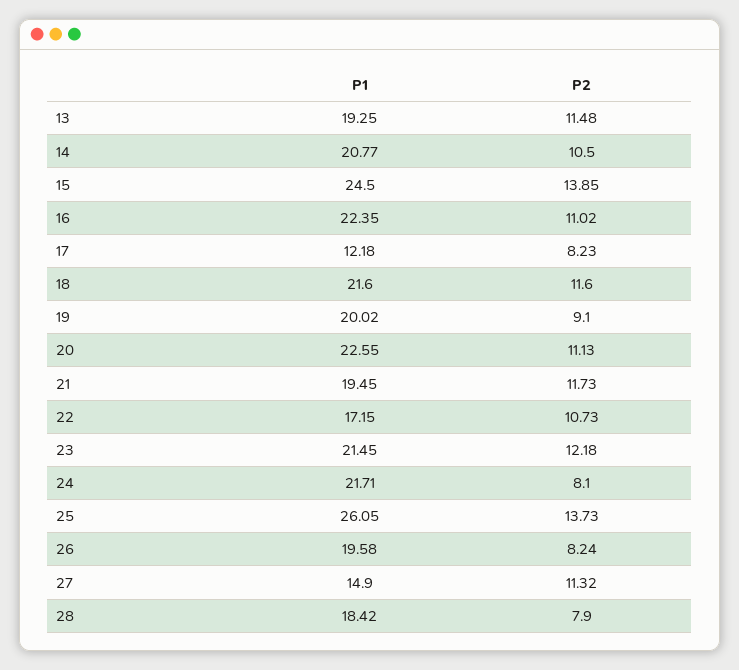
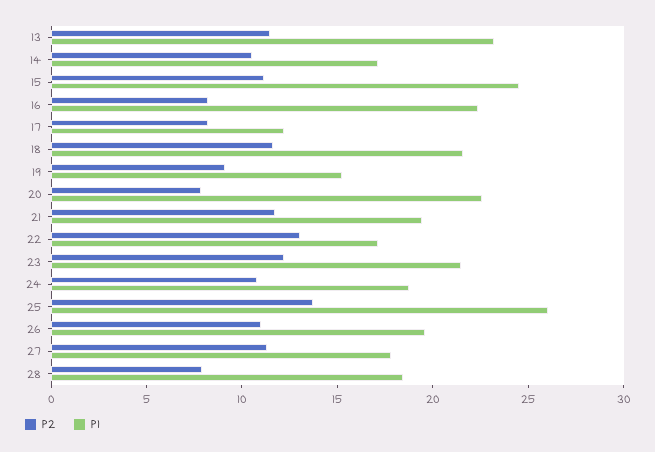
P1, 13: 19.25 -> 23
P1, 14: 20.77 -> 17
P2, 15: 13.85 -> 11
P2, 16: 11.02 -> 8
P1, 19: 20.02 -> 15
P2, 20: 11.13 -> 8
P2, 22: 10.73 -> 13
P1, 24: 21.71 -> 19
P2, 24: 8.1 -> 11
P2, 26: 8.24 -> 11
P1, 27: 14.9 -> 18

